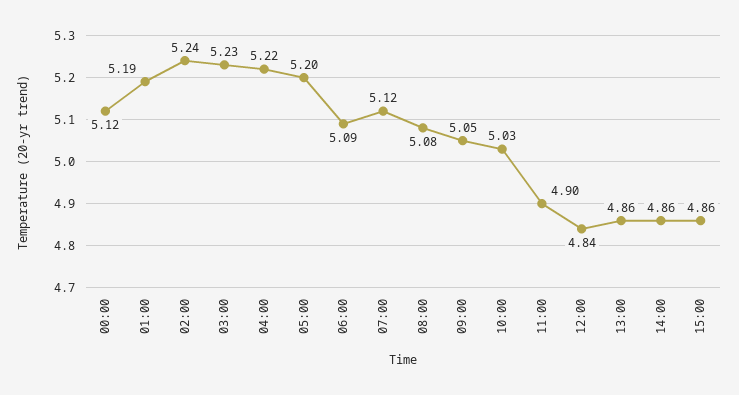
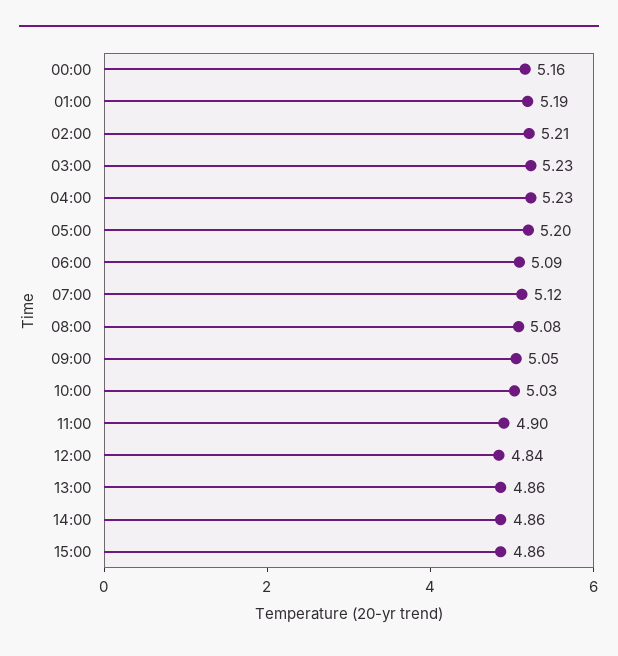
00:00: 5.12 -> 5.16
02:00: 5.24 -> 5.21
04:00: 5.22 -> 5.23

